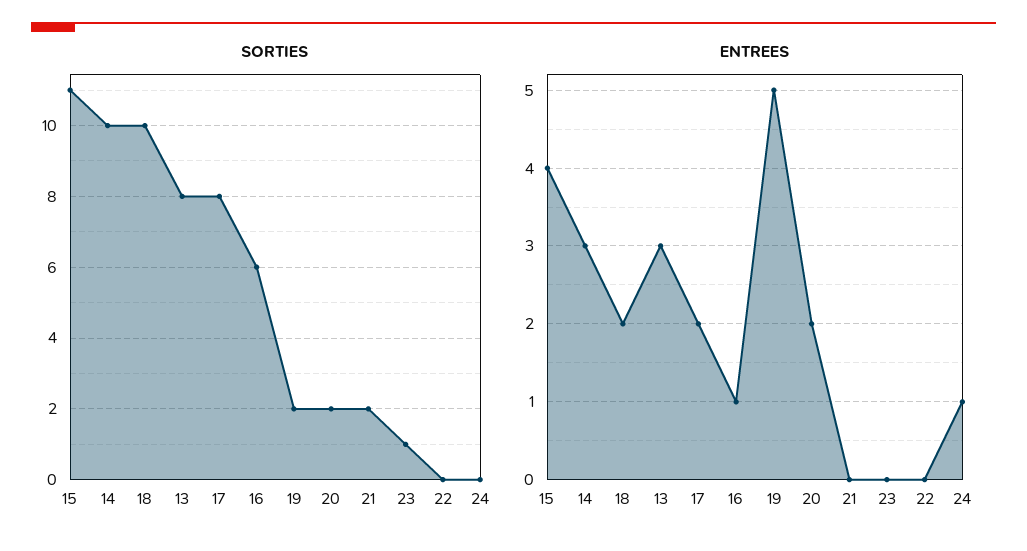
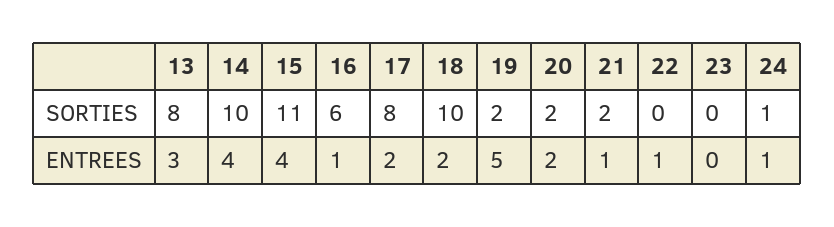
SORTIES, 23: 1 -> 0
SORTIES, 24: 0 -> 1
ENTREES, 14: 3 -> 4
ENTREES, 21: 0 -> 1
ENTREES, 22: 0 -> 1

